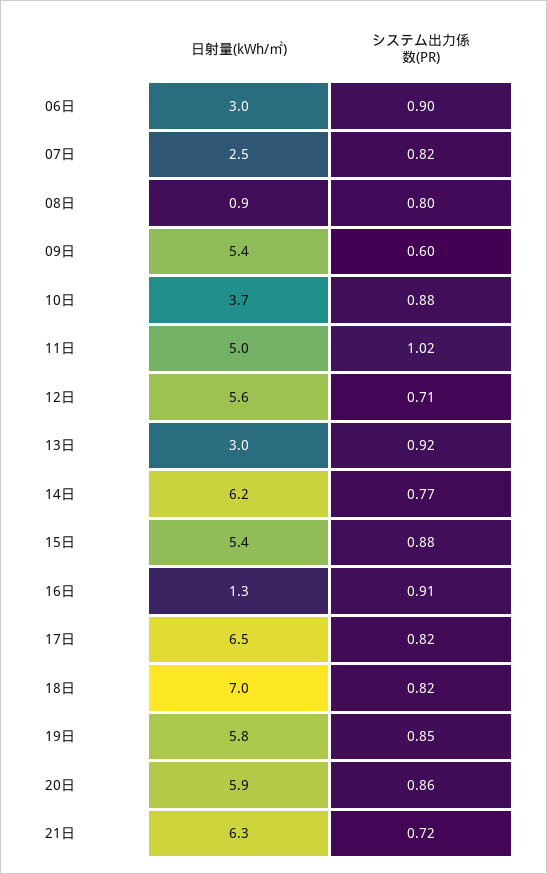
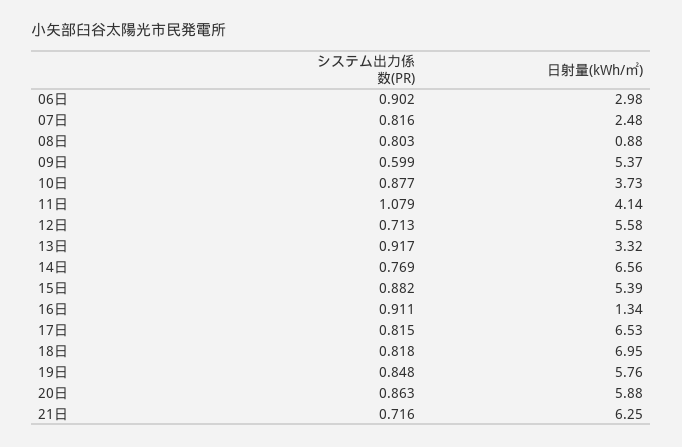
日射量(kWh/㎡), 11日: 5 -> 4.14
システム出力係数(PR), 11日: 1.02 -> 1.079
日射量(kWh/㎡), 13日: 3 -> 3.32
日射量(kWh/㎡), 14日: 6.2 -> 6.56

